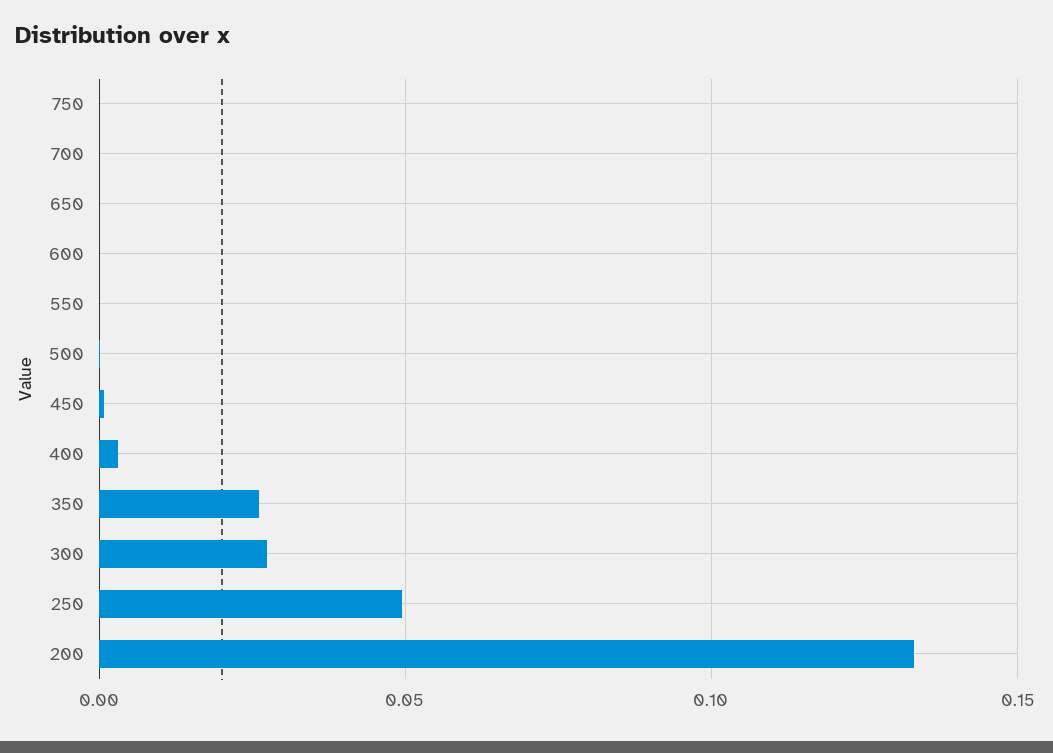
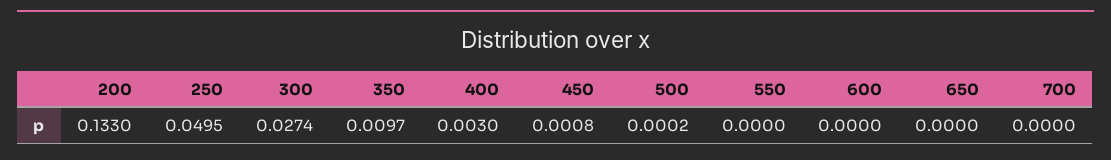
750: 0 -> none
350: 0.025 -> 0.0097

